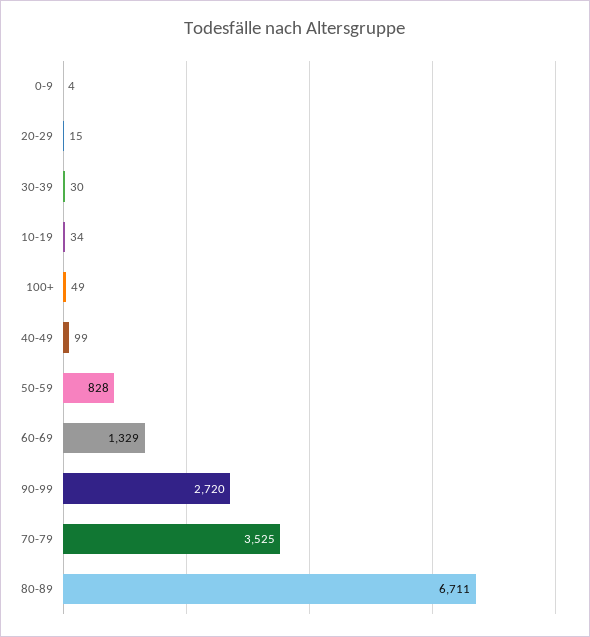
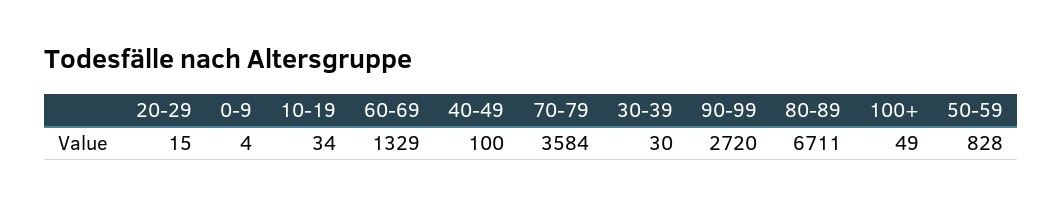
40-49: 99 -> 100
70-79: 3525 -> 3584

